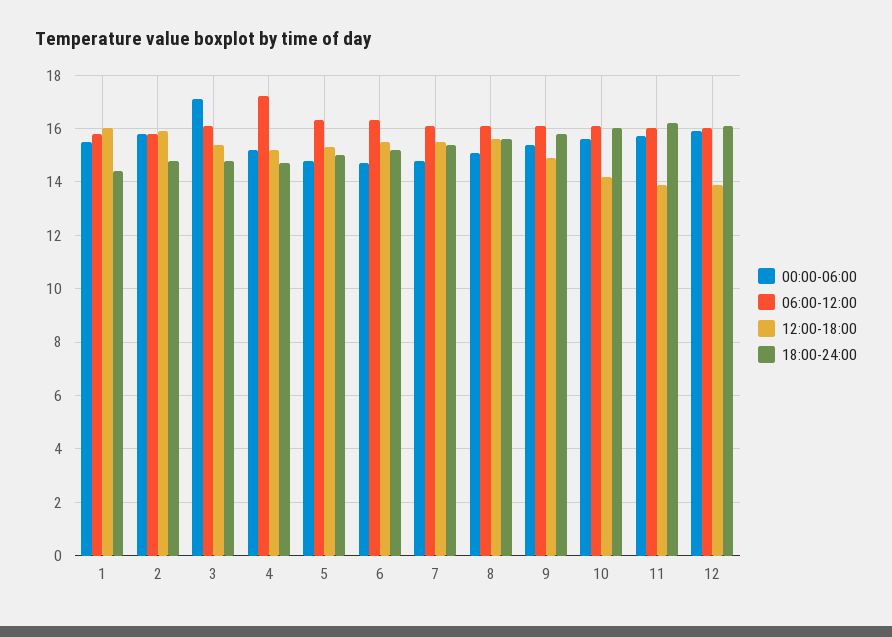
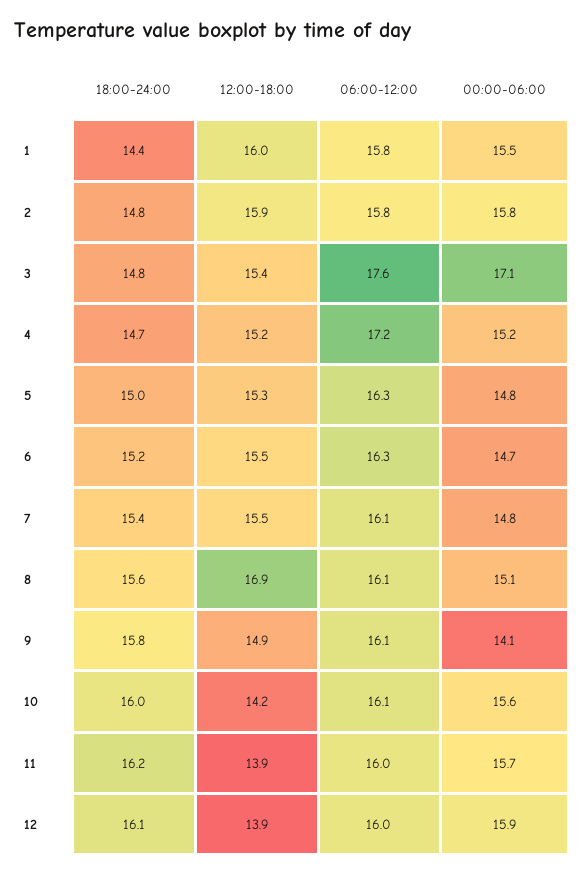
06:00-12:00, 3: 16 -> 17.6
12:00-18:00, 8: 15.5 -> 16.9
00:00-06:00, 9: 15.5 -> 14.1

